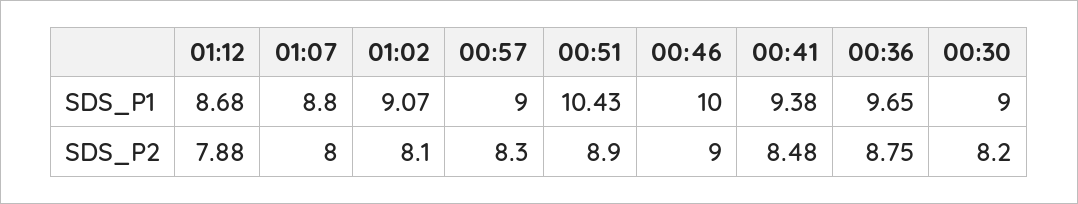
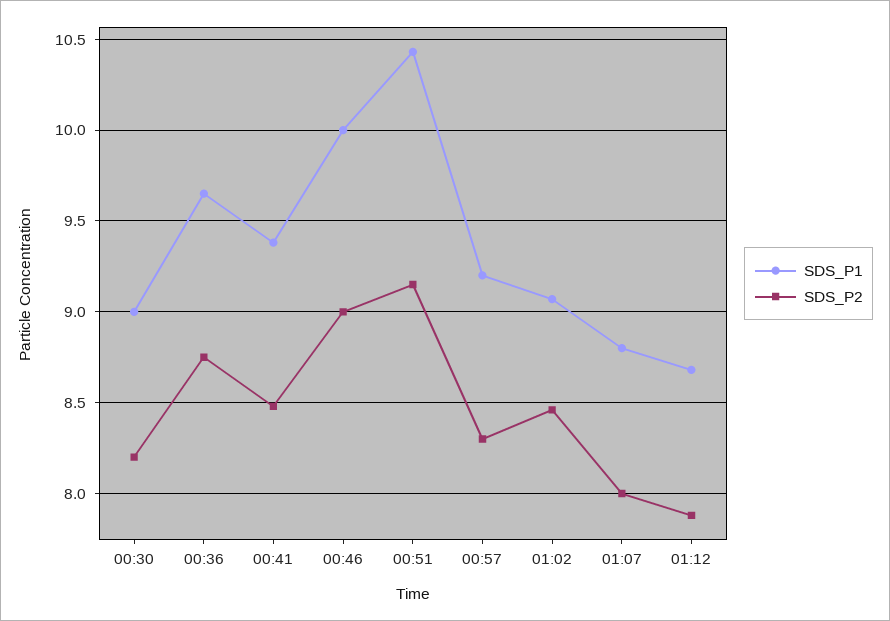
SDS_P1, 00:57: 9 -> 9.2
SDS_P2, 01:02: 8.1 -> 8.45
SDS_P2, 00:51: 8.9 -> 9.15

